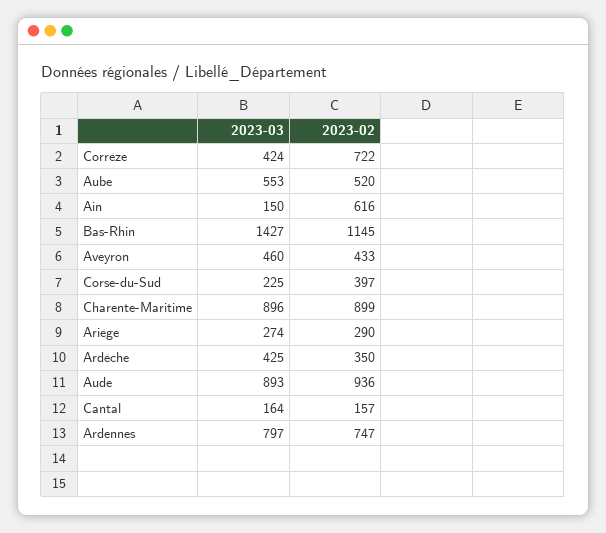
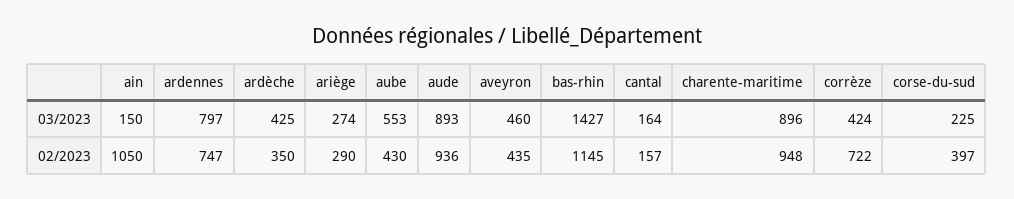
2023-02, Aube: 520 -> 430
2023-02, Ain: 616 -> 1050
2023-02, Aveyron: 433 -> 435
2023-02, Charente-Maritime: 899 -> 948

